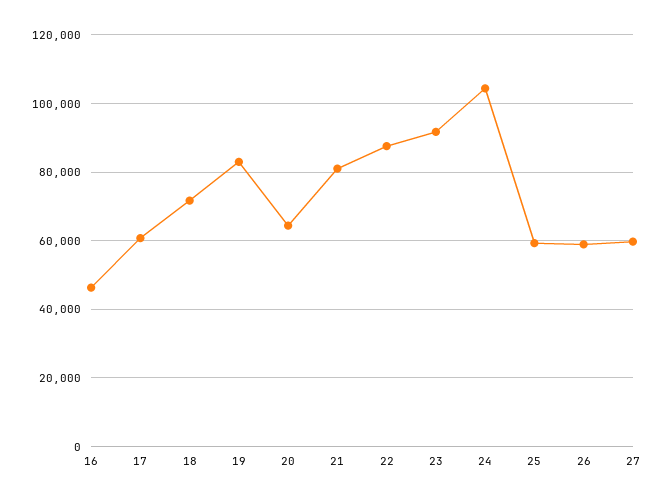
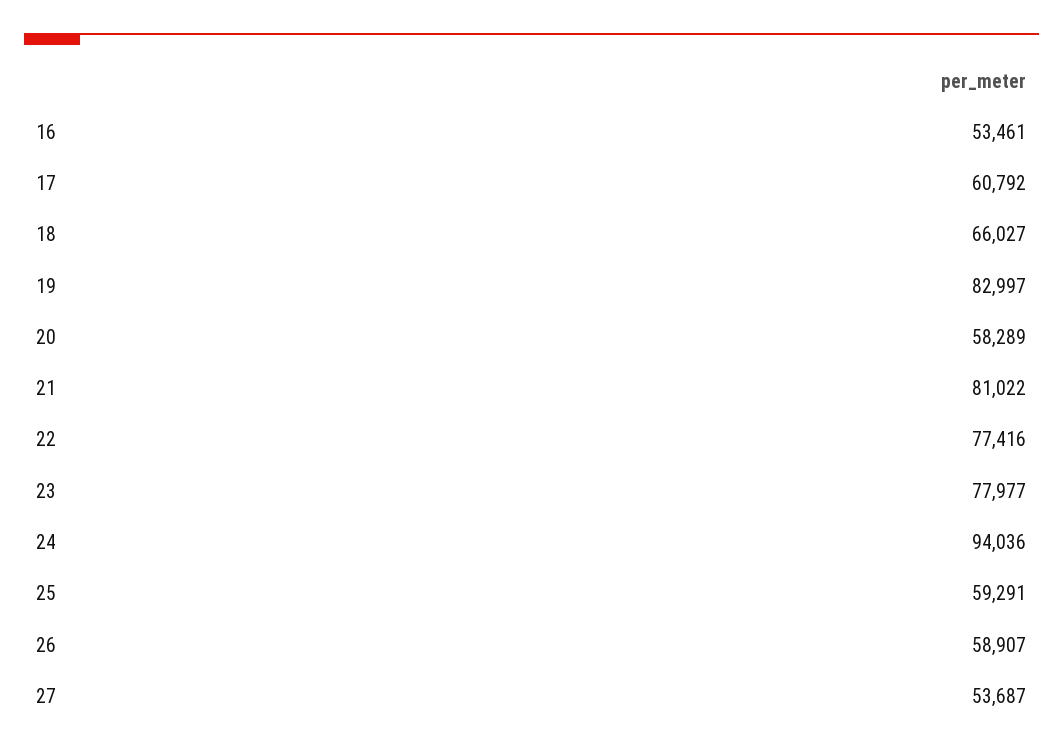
16: 46000 -> 53461
18: 72000 -> 66027
20: 64000 -> 58289
22: 88000 -> 77416
23: 92000 -> 77977
24: 104000 -> 94036
27: 60000 -> 53687

